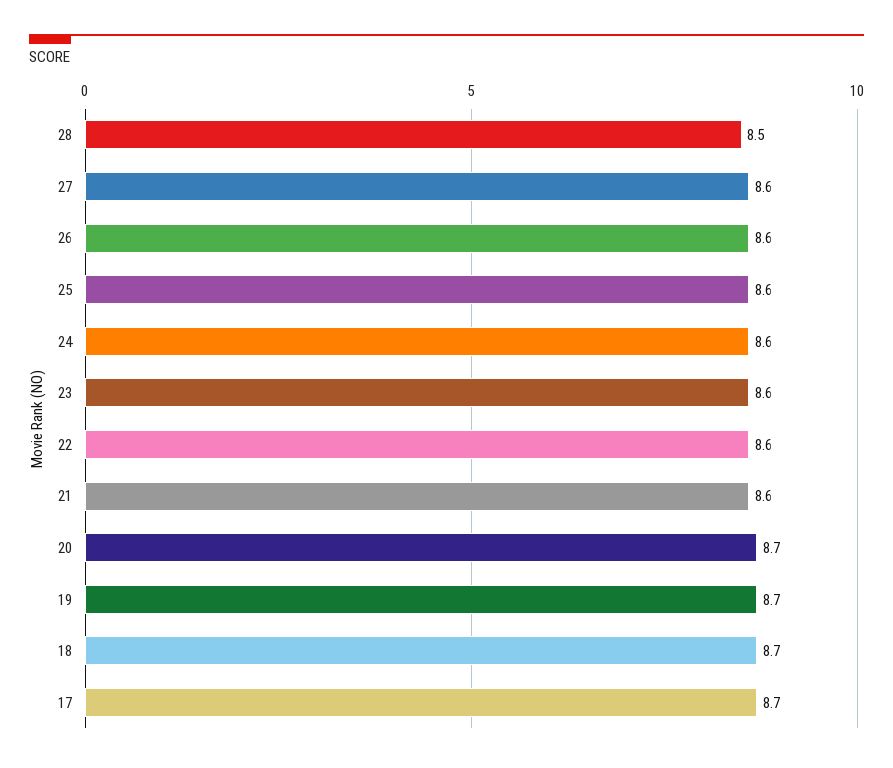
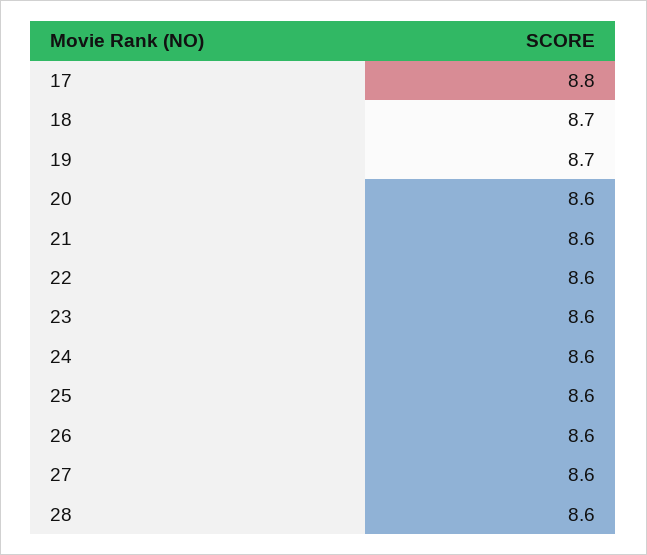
28: 8.5 -> 8.6
20: 8.7 -> 8.6
17: 8.7 -> 8.8

